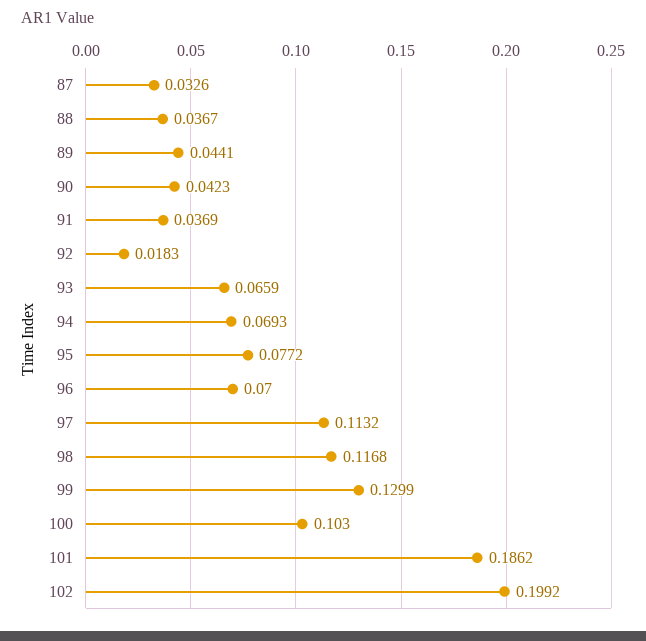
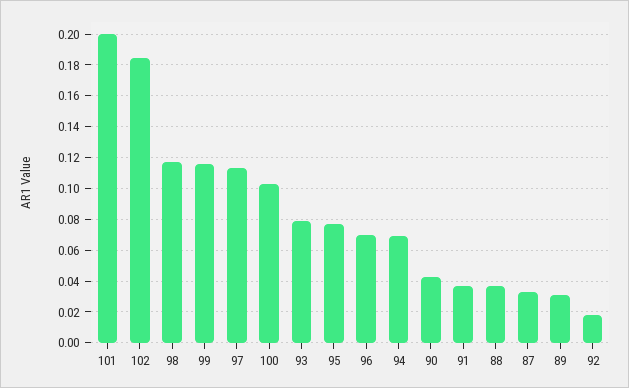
89: 0.0441 -> 0.03
93: 0.0659 -> 0.08
99: 0.1299 -> 0.115
101: 0.1862 -> 0.2
102: 0.1992 -> 0.185

